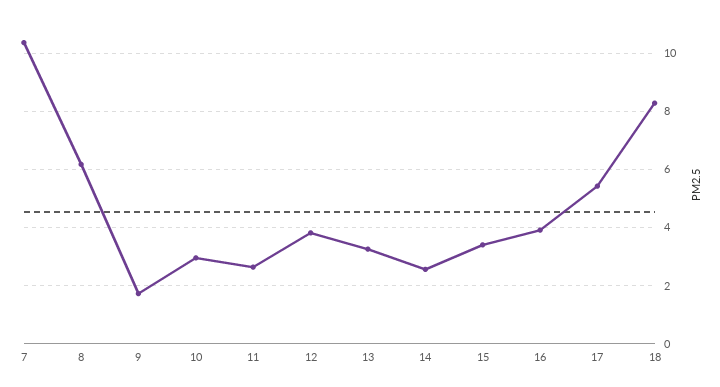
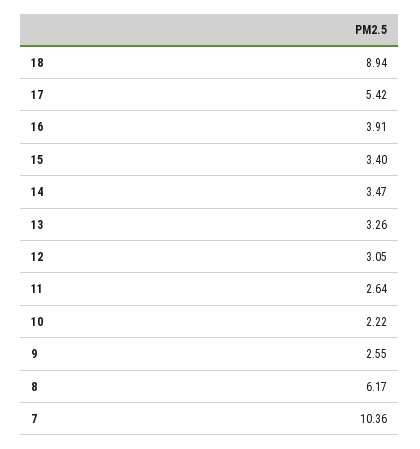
9: 1.75 -> 2.55
10: 3 -> 2.22
12: 3.75 -> 3.05
14: 2.5 -> 3.47
18: 8.25 -> 8.94

